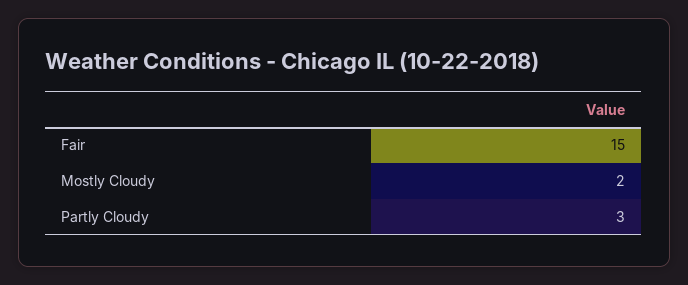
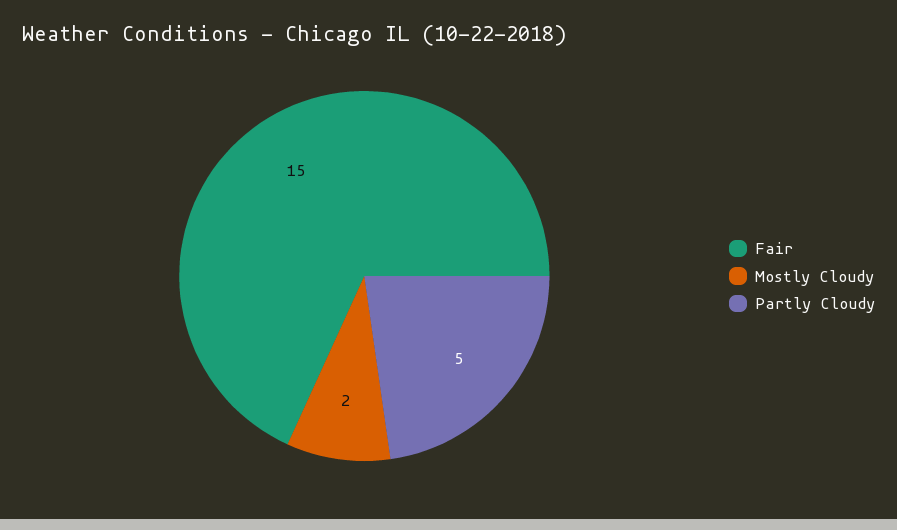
Partly Cloudy: 3 -> 5

